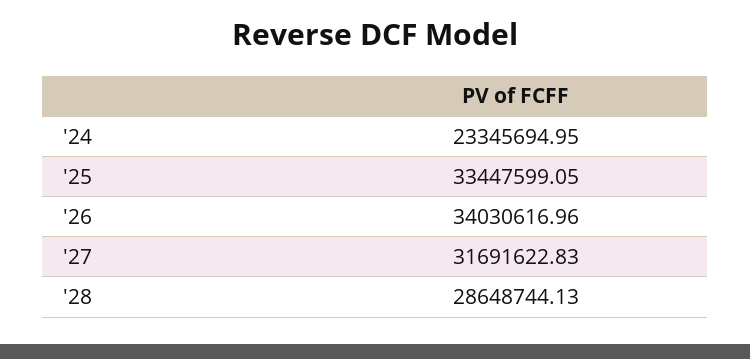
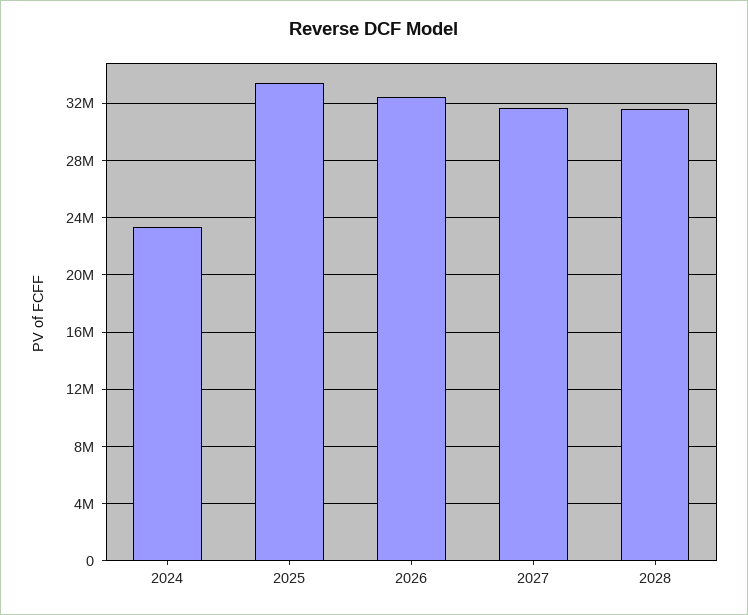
'26: 34030616.96 -> 32500000
'28: 28648744.13 -> 31500000

